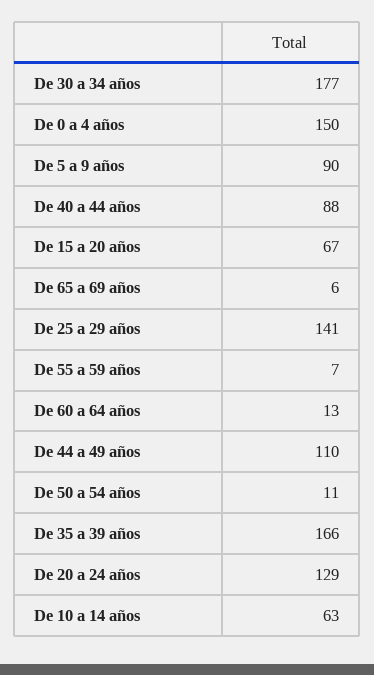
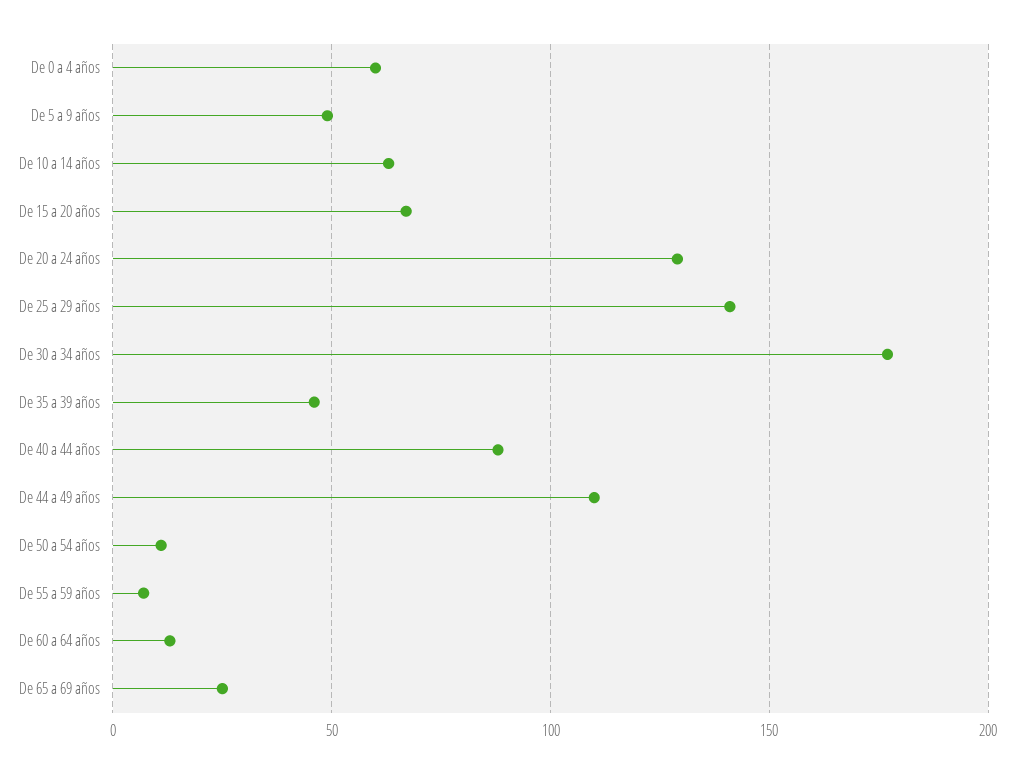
De 0 a 4 años: 150 -> 60
De 5 a 9 años: 90 -> 50
De 65 a 69 años: 6 -> 25
De 35 a 39 años: 166 -> 45

